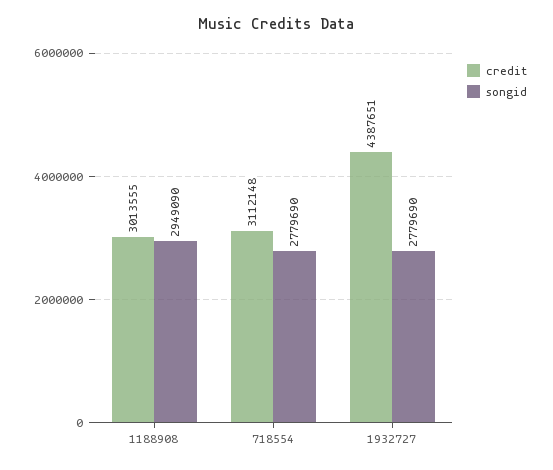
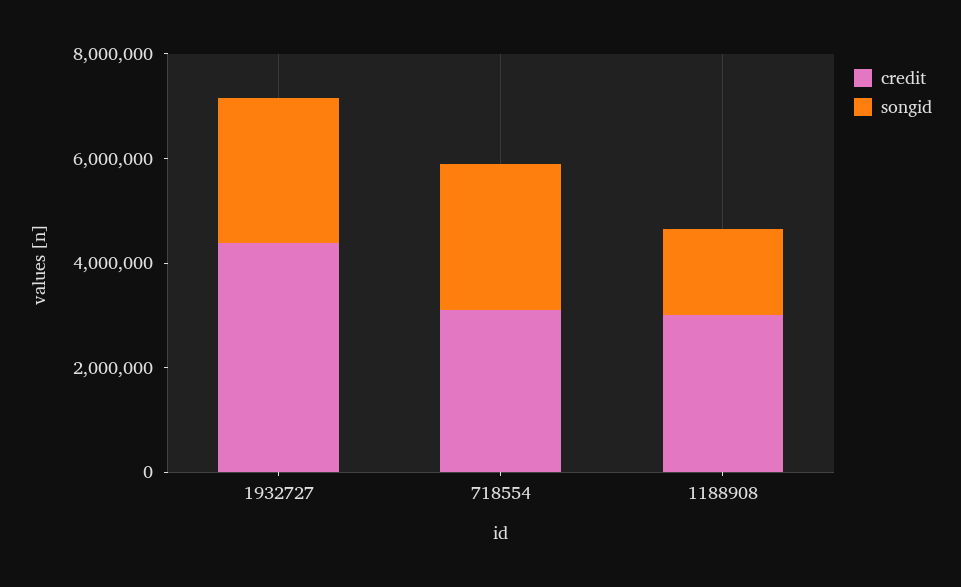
songid, 1188908: 2949090 -> 1500000

